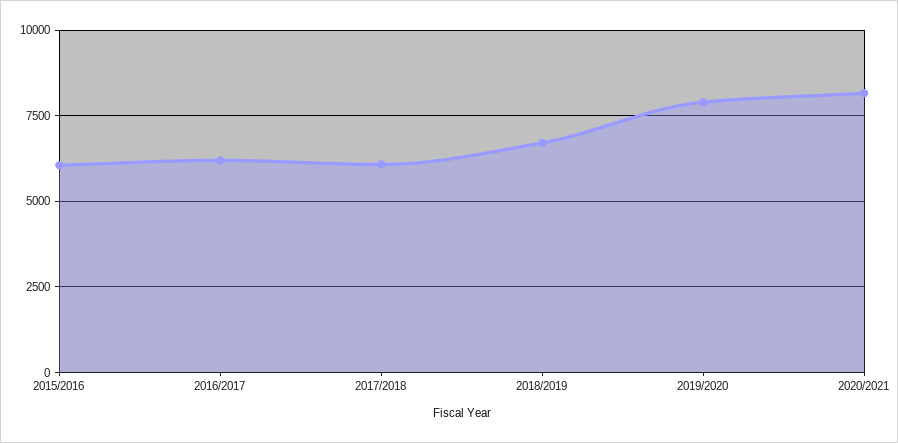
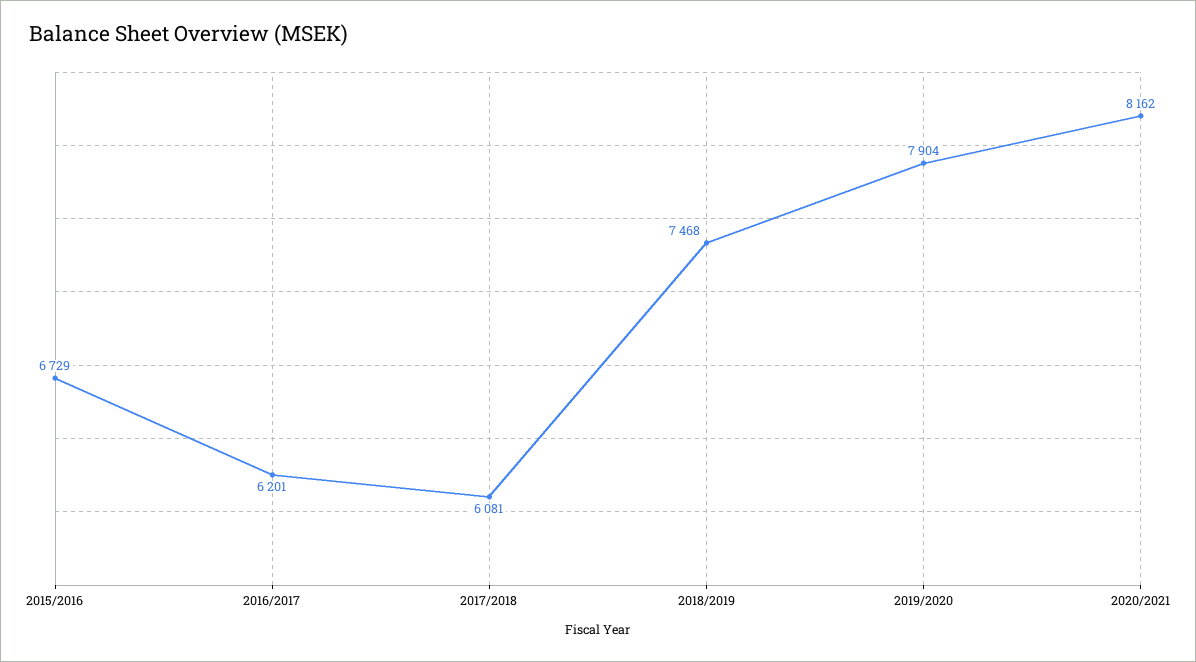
2015/2016: 6000 -> 6729
2018/2019: 6750 -> 7468

